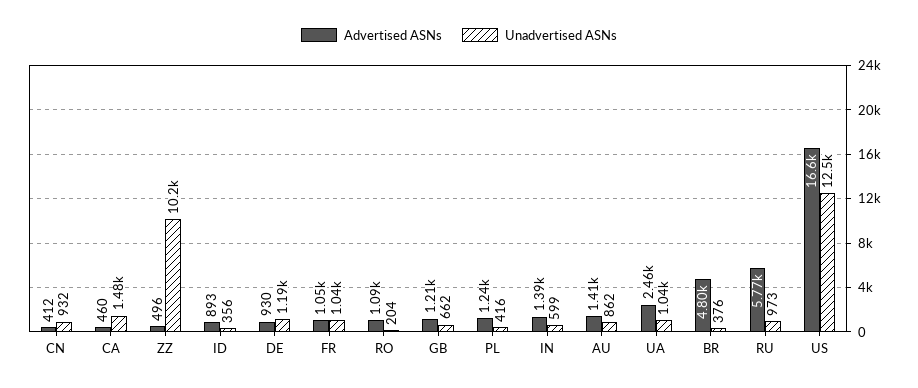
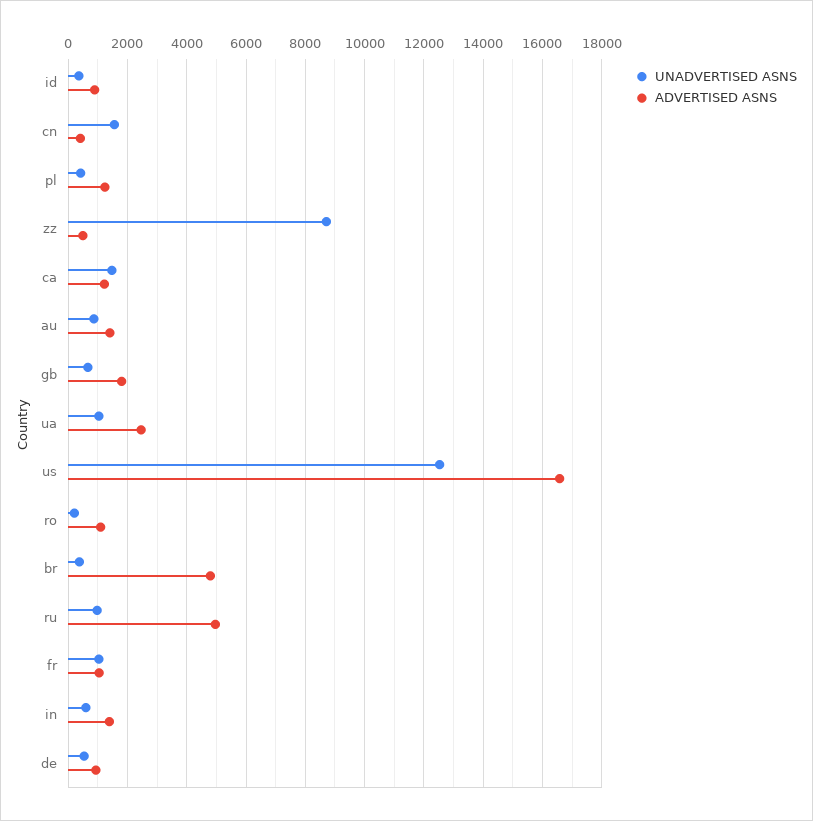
Unadvertised ASNs, CN: 932 -> 1500
Advertised ASNs, CA: 460 -> 1250
Unadvertised ASNs, ZZ: 10200 -> 8750
Unadvertised ASNs, DE: 1190 -> 500
Advertised ASNs, GB: 1210 -> 1750
Advertised ASNs, RU: 5770 -> 5000

